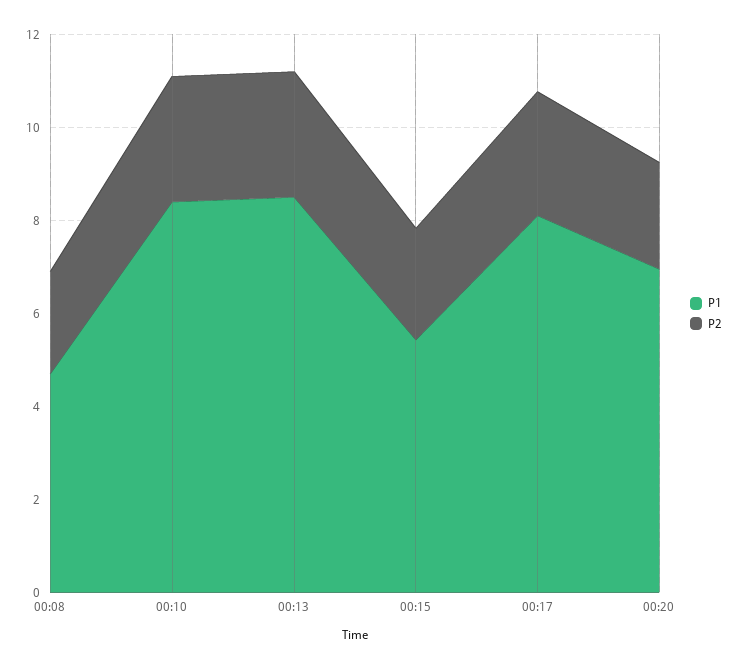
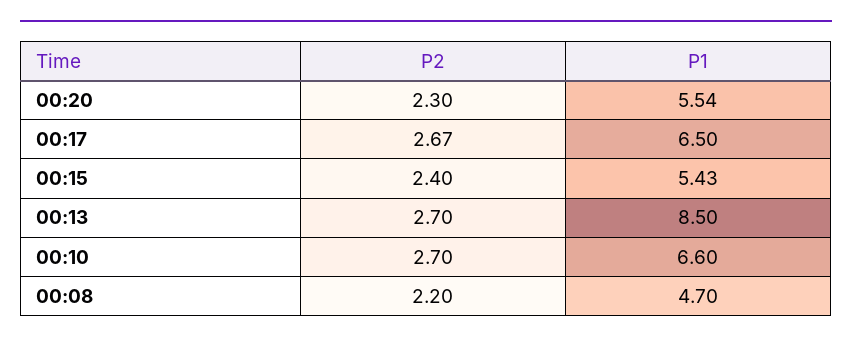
P1, 00:10: 8.5 -> 6.6
P1, 00:17: 8 -> 6.5
P1, 00:20: 7 -> 5.54

